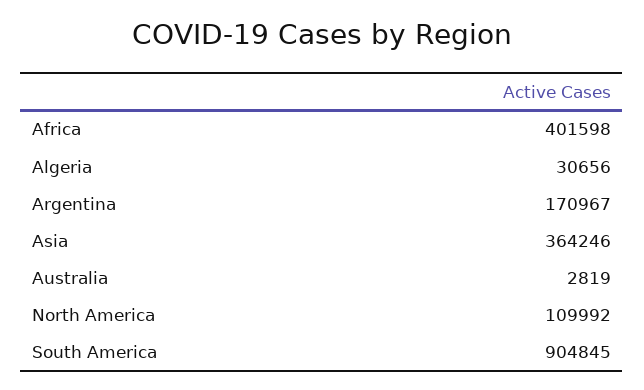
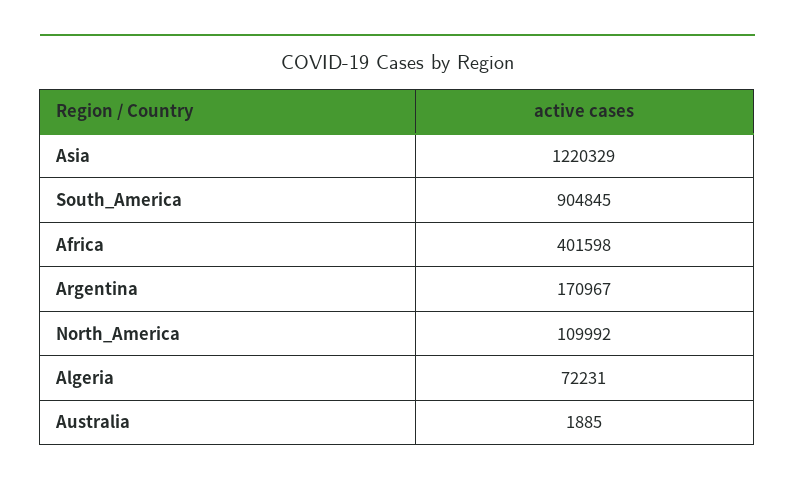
Algeria: 30656 -> 72231
Asia: 364246 -> 1220329
Australia: 2819 -> 1885

